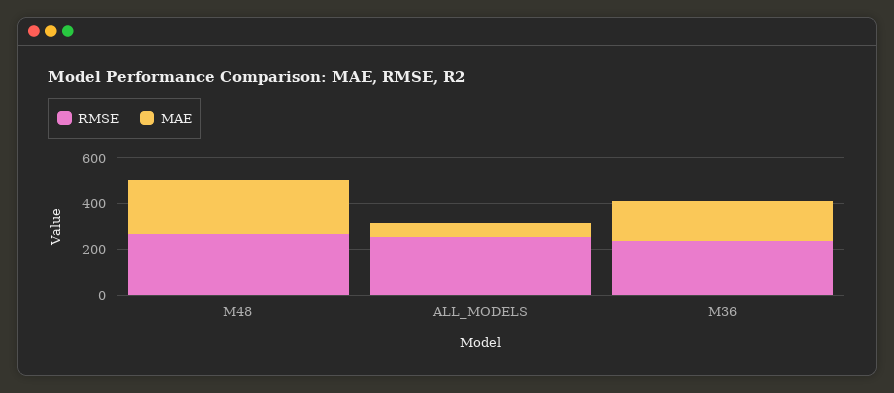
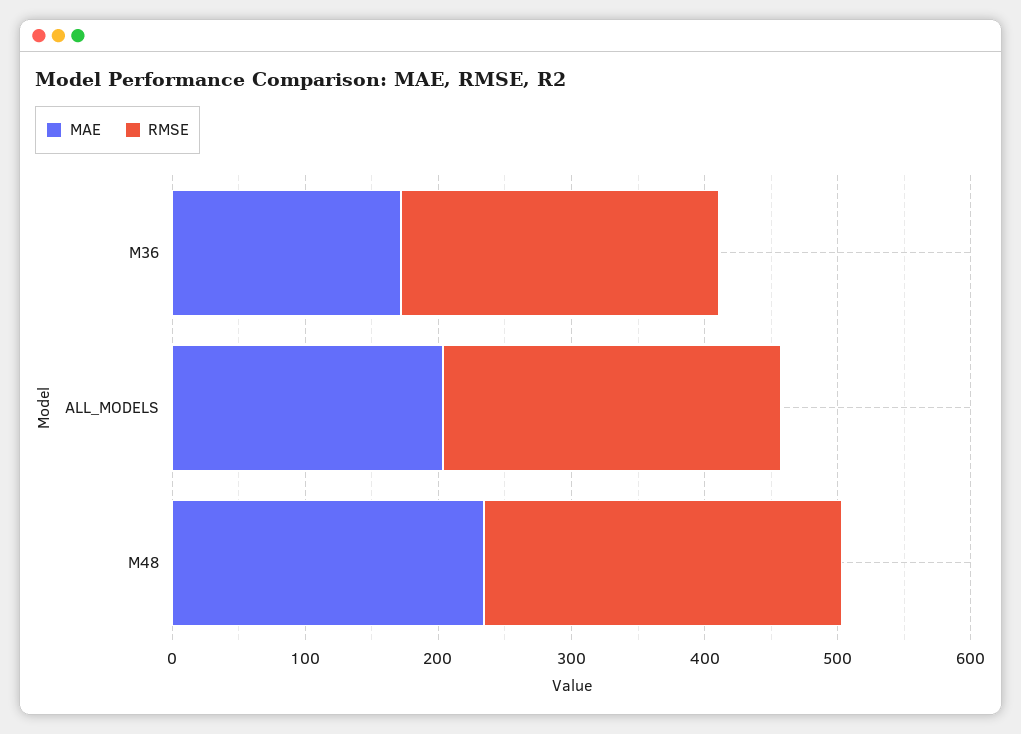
MAE, ALL_MODELS: 50 -> 200

